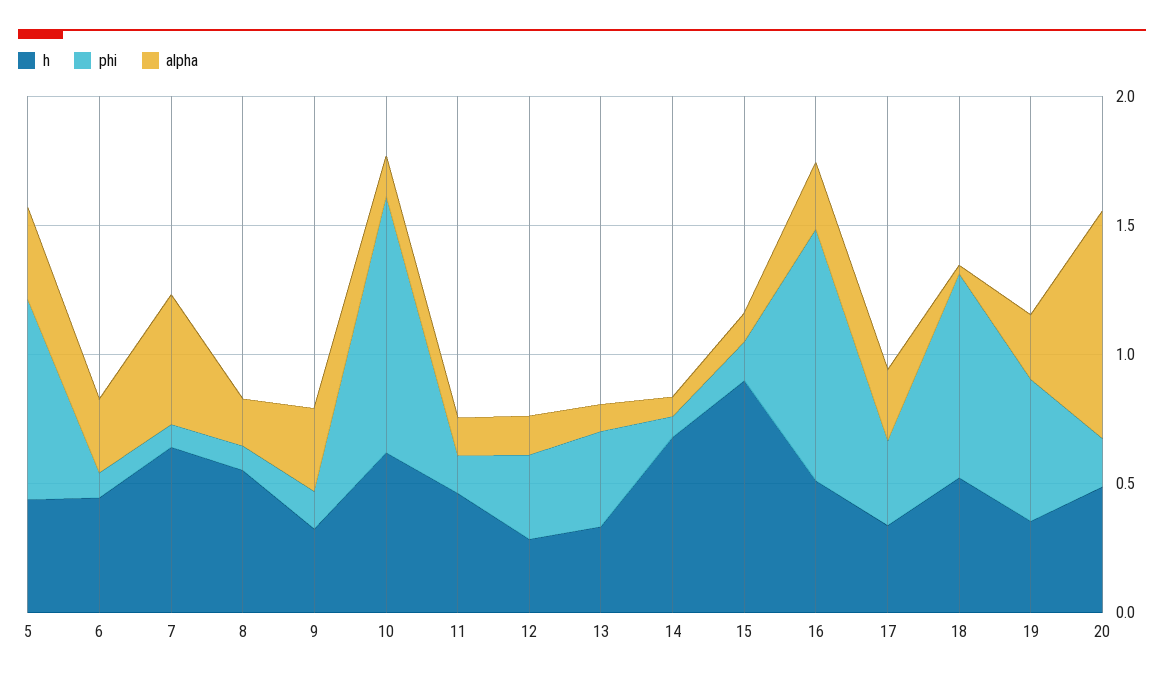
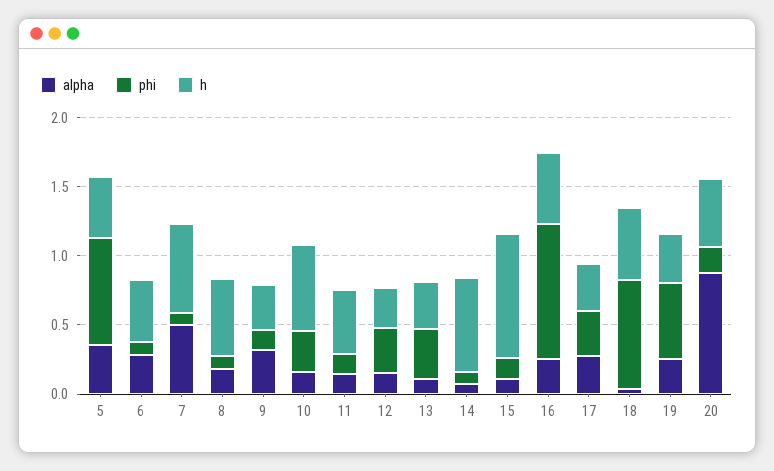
phi, 10: 1 -> 0.3

